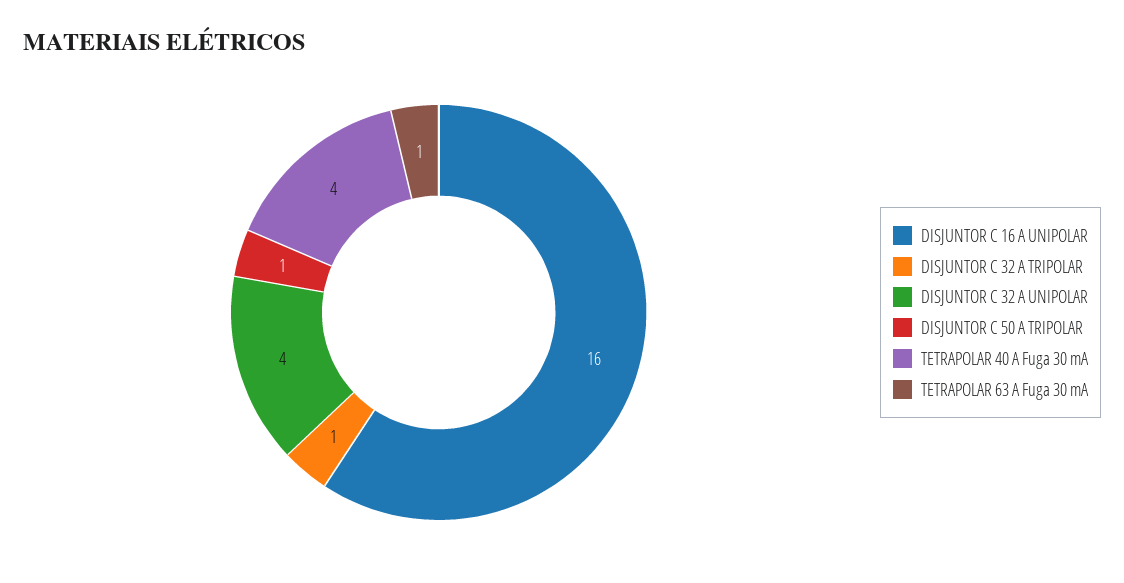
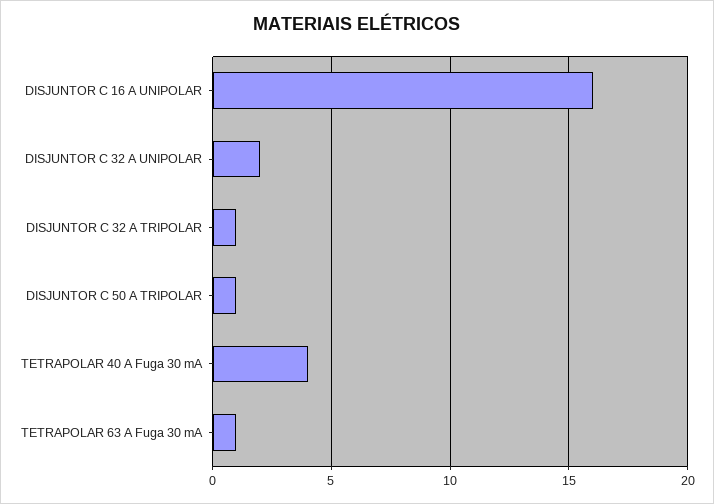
DISJUNTOR C 32 A UNIPOLAR: 4 -> 2

